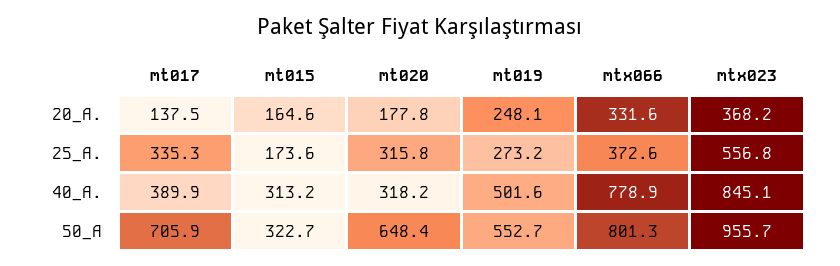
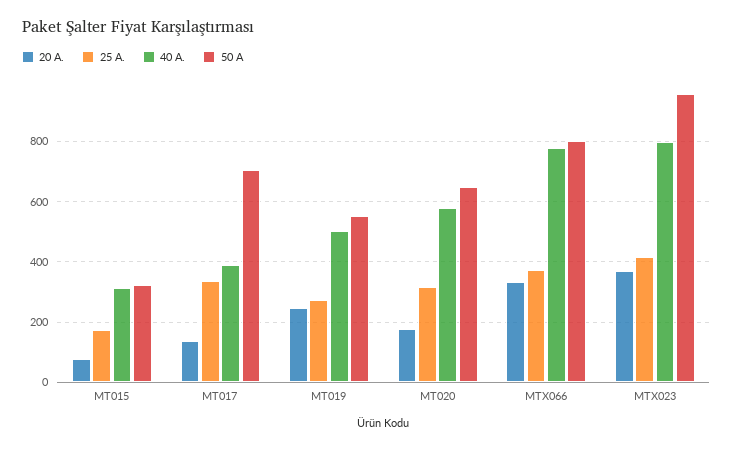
20_A., mt015: 164.6 -> 80
25_A., mtx023: 556.8 -> 420
40_A., mt020: 318.2 -> 580
40_A., mtx023: 845.1 -> 800

